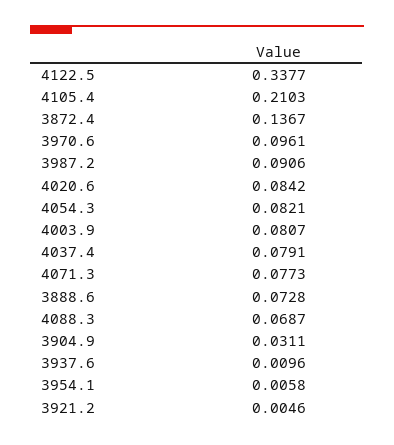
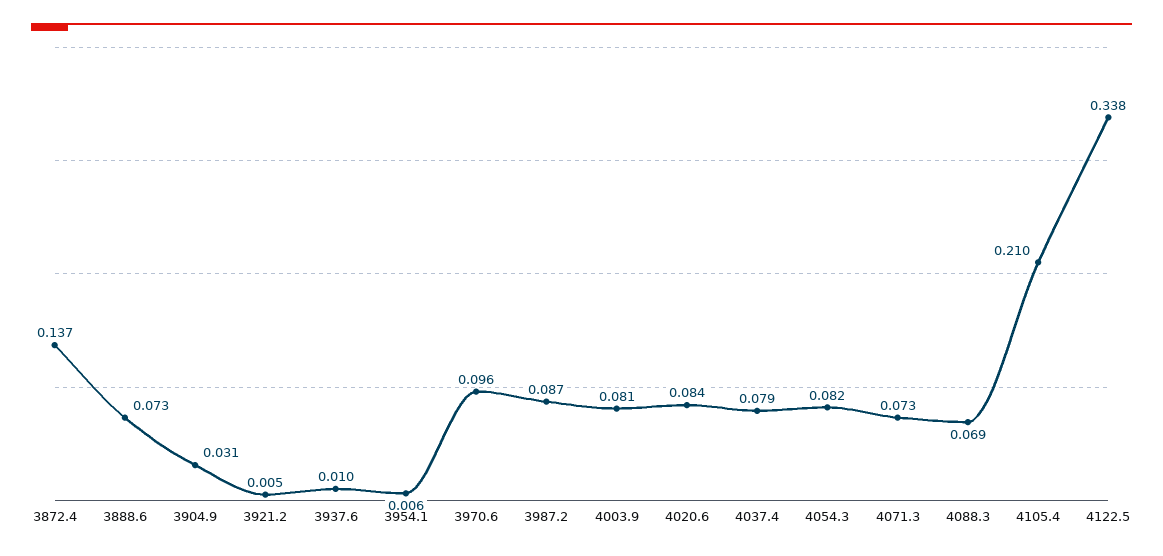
3987.2: 0.0906 -> 0.087
4071.3: 0.0773 -> 0.073

